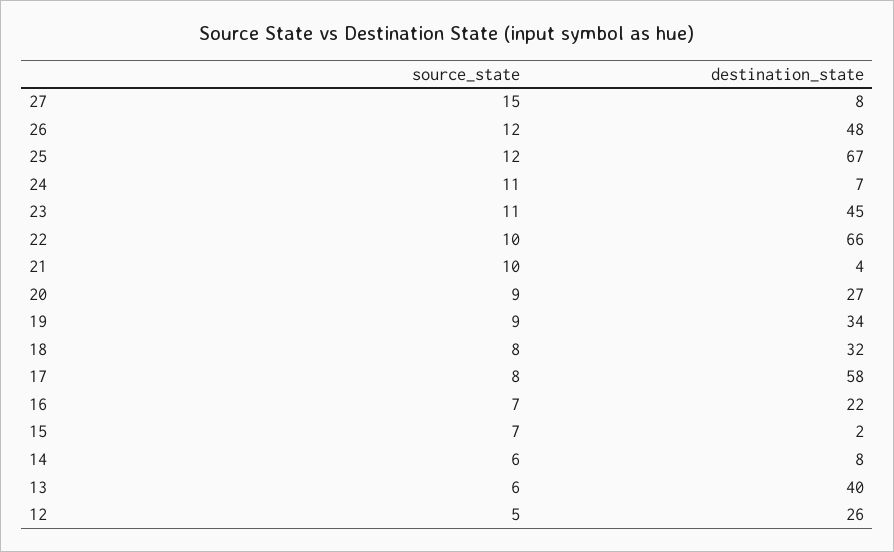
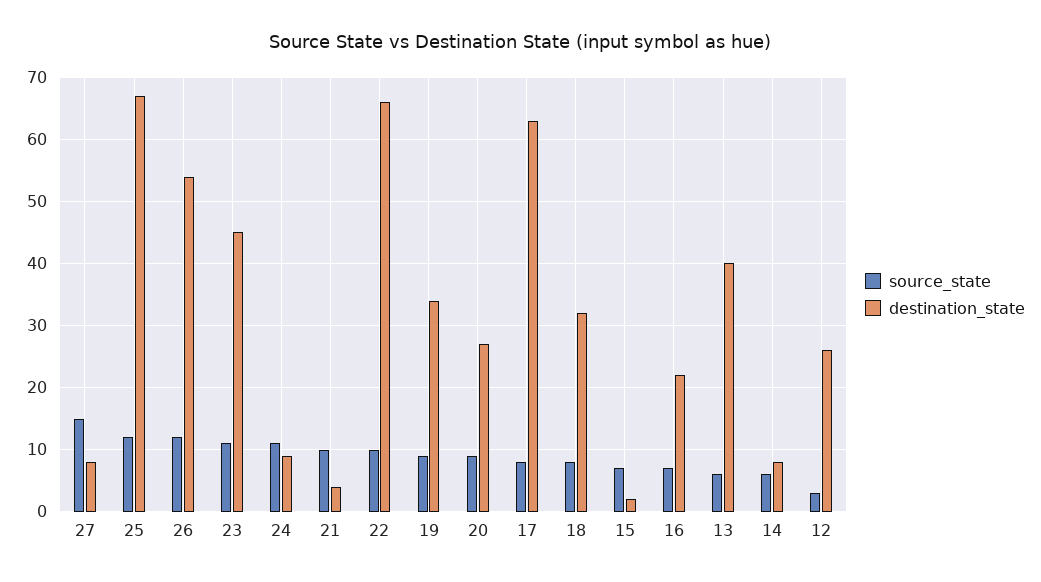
destination_state, 26: 48 -> 54
destination_state, 24: 7 -> 9
destination_state, 17: 58 -> 63
source_state, 12: 5 -> 3

